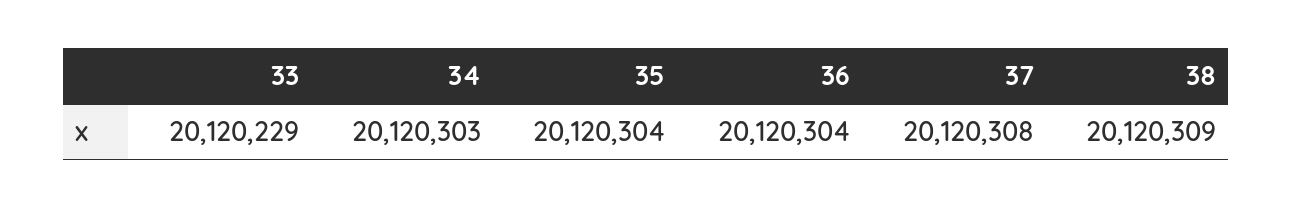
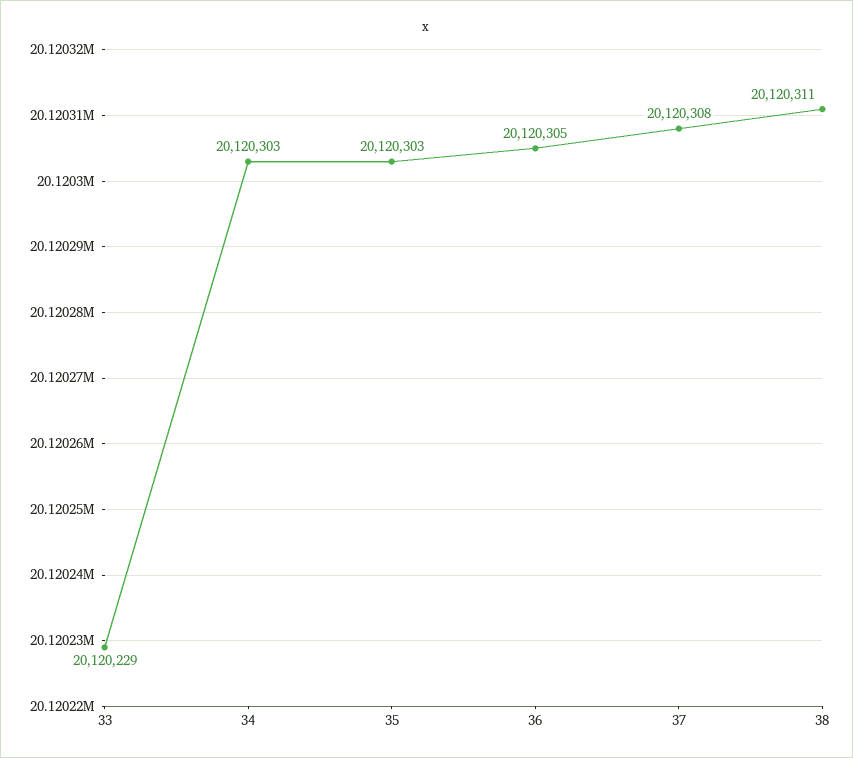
35: 20120304 -> 20120303
36: 20120304 -> 20120305
38: 20120309 -> 20120311

